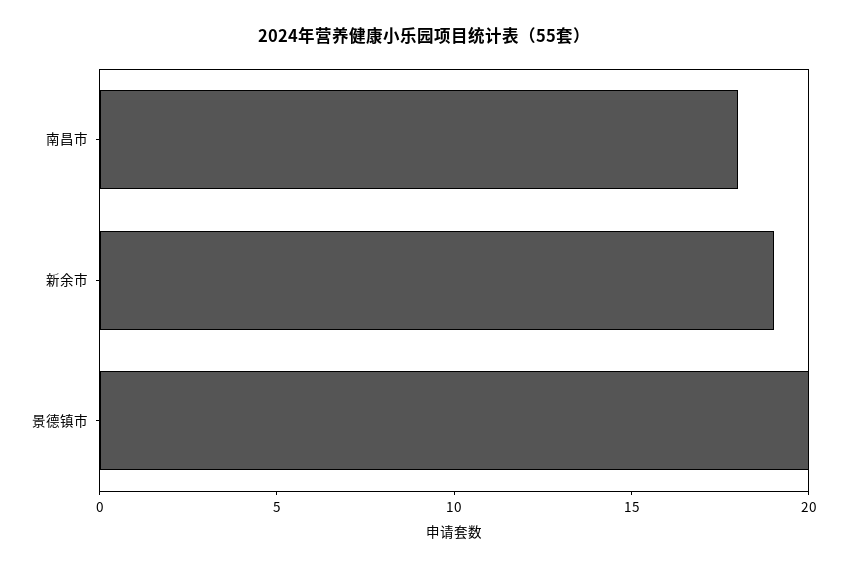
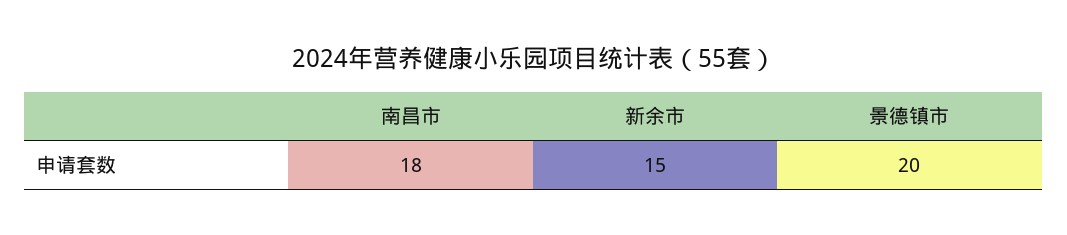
新余市: 19 -> 15

